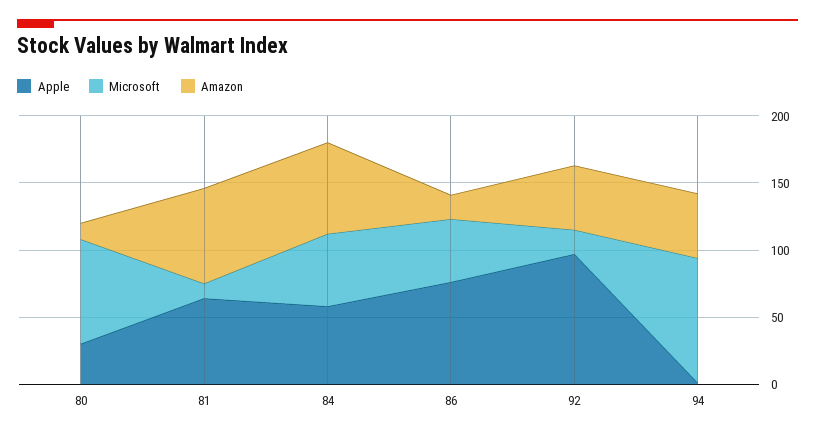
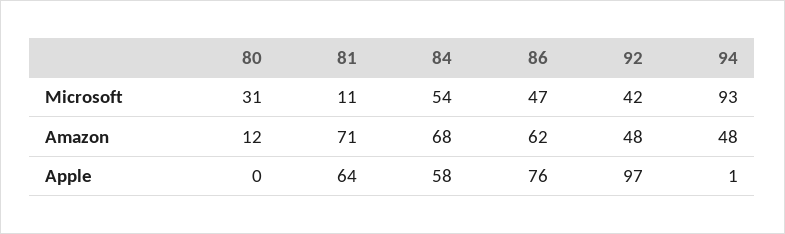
Apple, 80: 30 -> 0
Microsoft, 80: 80 -> 31
Amazon, 86: 20 -> 62
Microsoft, 92: 20 -> 42

